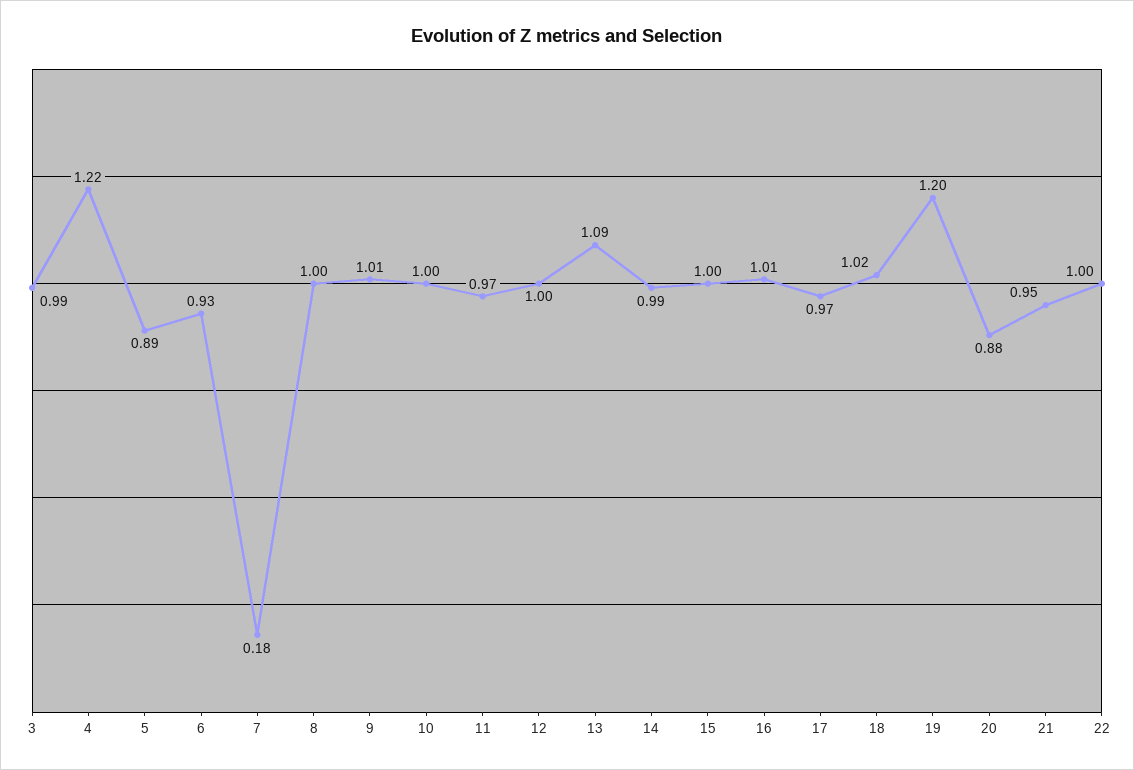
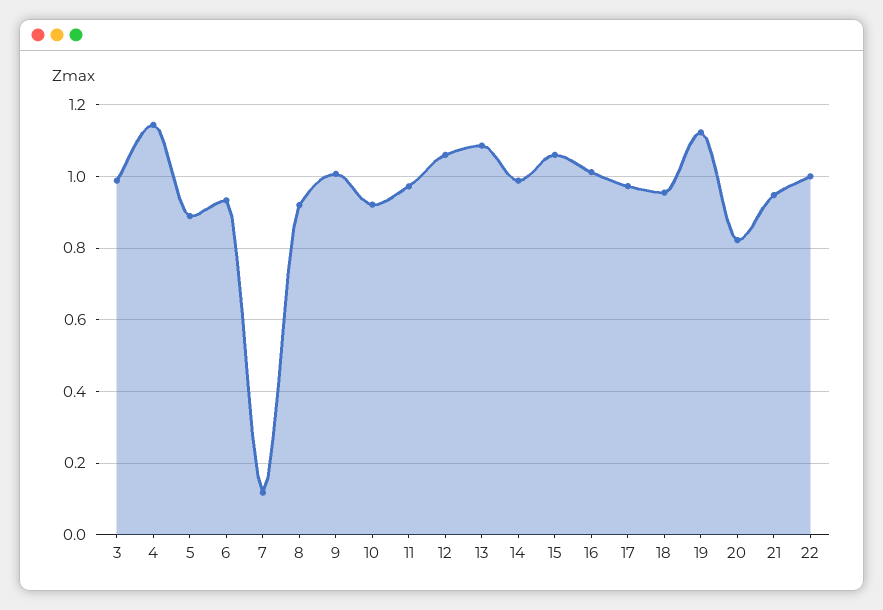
4: 1.22 -> 1.14
7: 0.18 -> 0.12
8: 1 -> 0.92
10: 1 -> 0.92
12: 1 -> 1.06
15: 1 -> 1.06
18: 1.02 -> 0.96
19: 1.2 -> 1.12
20: 0.88 -> 0.82

